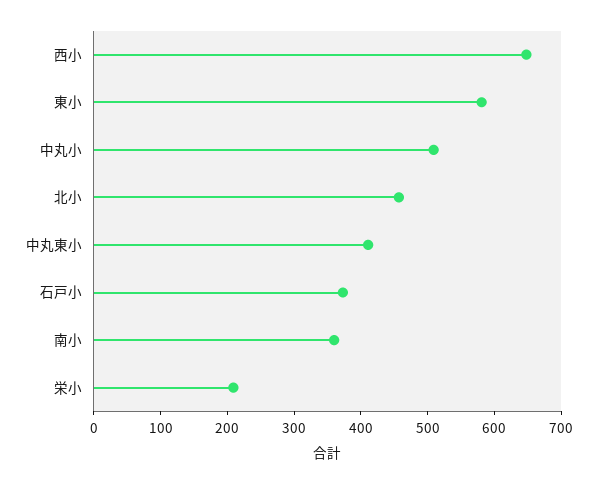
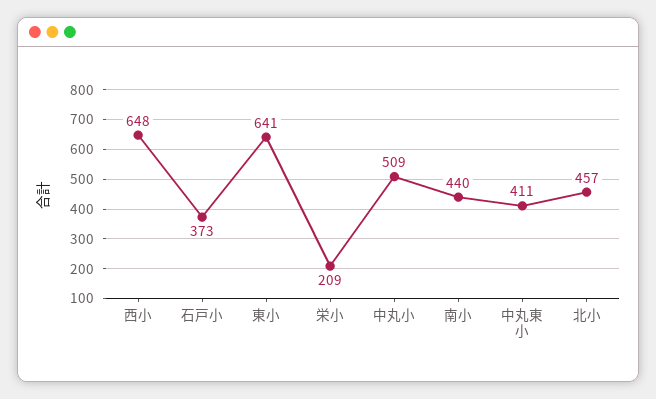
東小: 580 -> 641
南小: 360 -> 440

